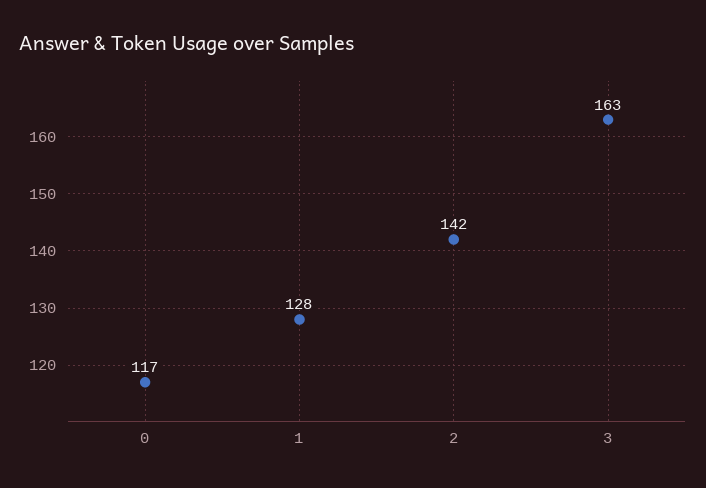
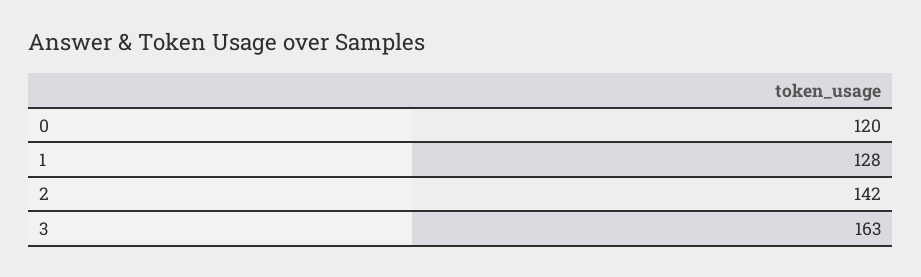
0: 117 -> 120

